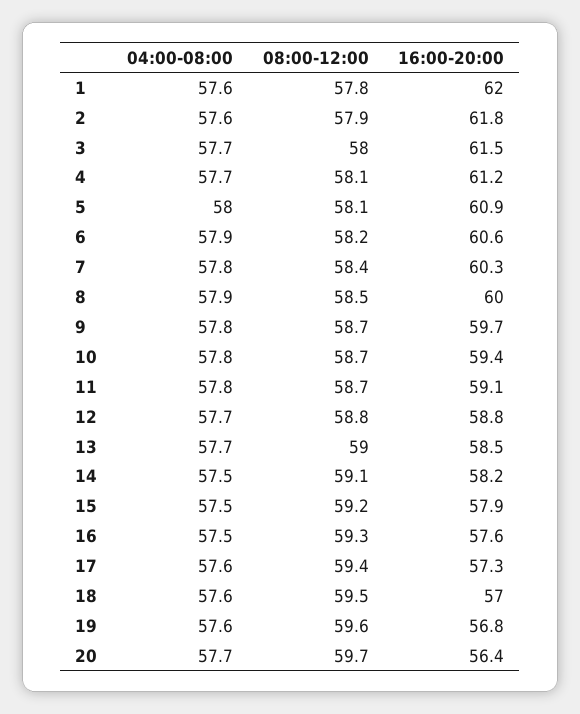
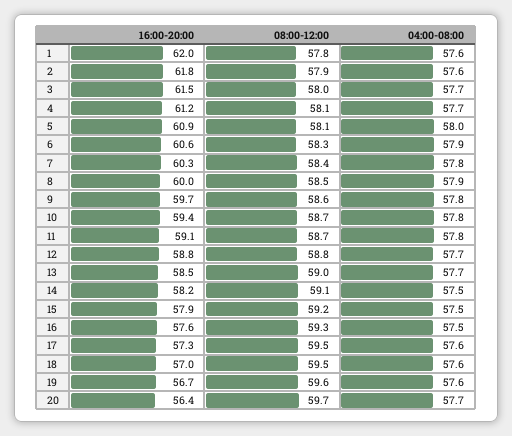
08:00-12:00, 6: 58.2 -> 58.3
08:00-12:00, 9: 58.7 -> 58.6
08:00-12:00, 17: 59.4 -> 59.5
16:00-20:00, 19: 56.8 -> 56.7

